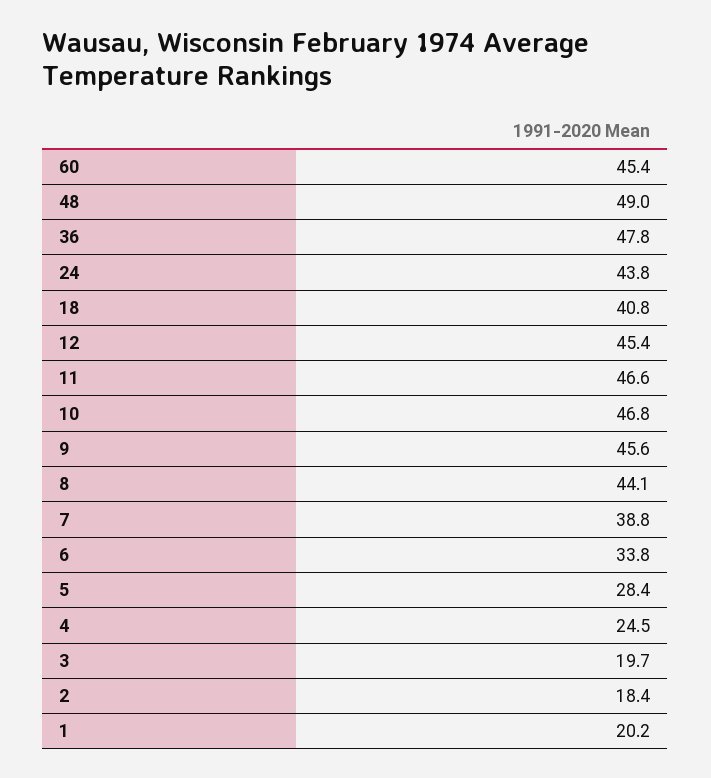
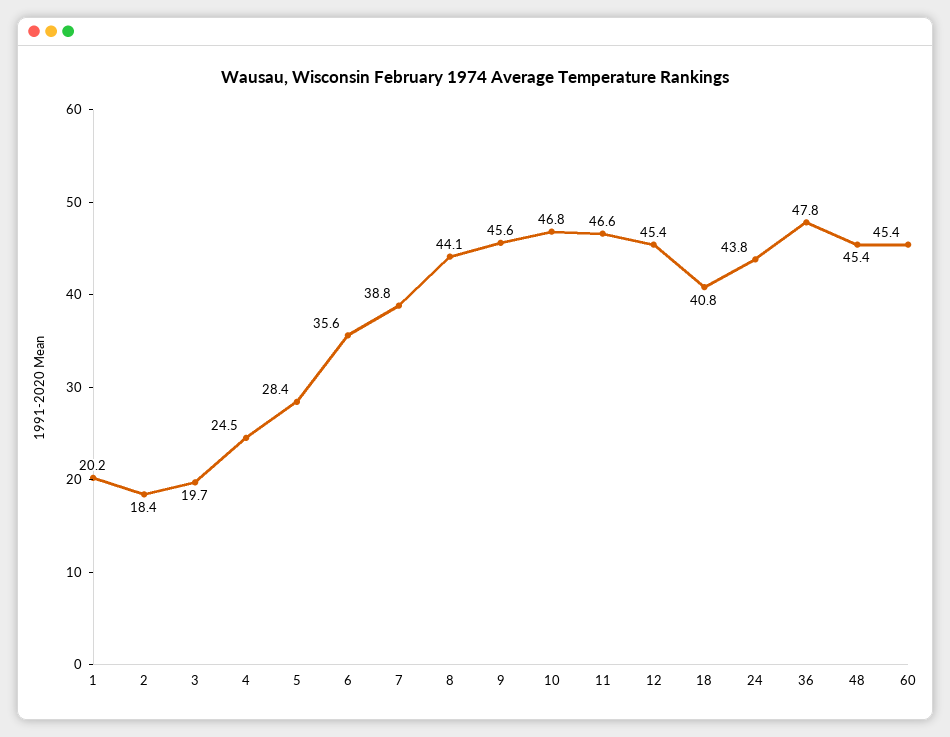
48: 49 -> 45.4
6: 33.8 -> 35.6

